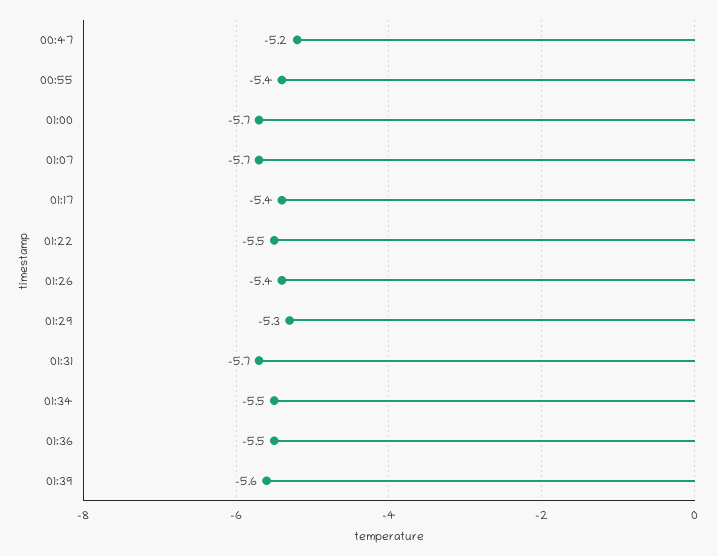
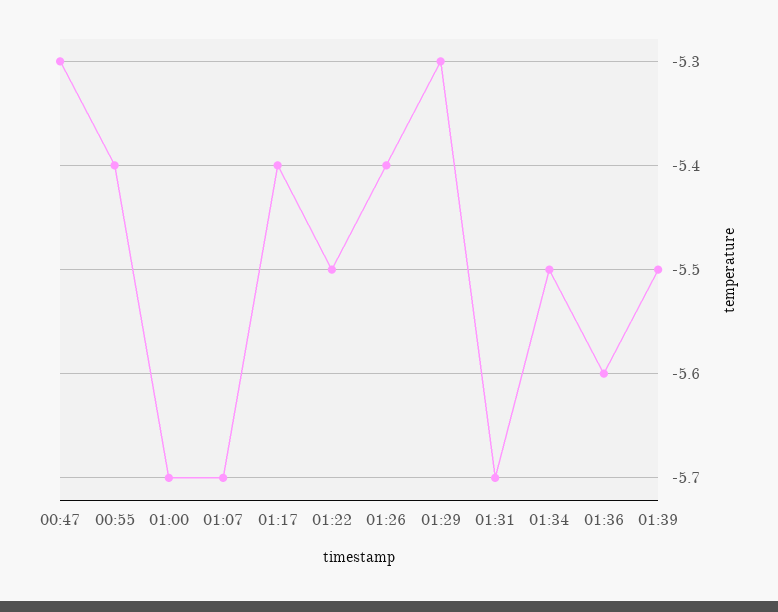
00:47: -5.2 -> -5.3
01:36: -5.5 -> -5.6
01:39: -5.6 -> -5.5

